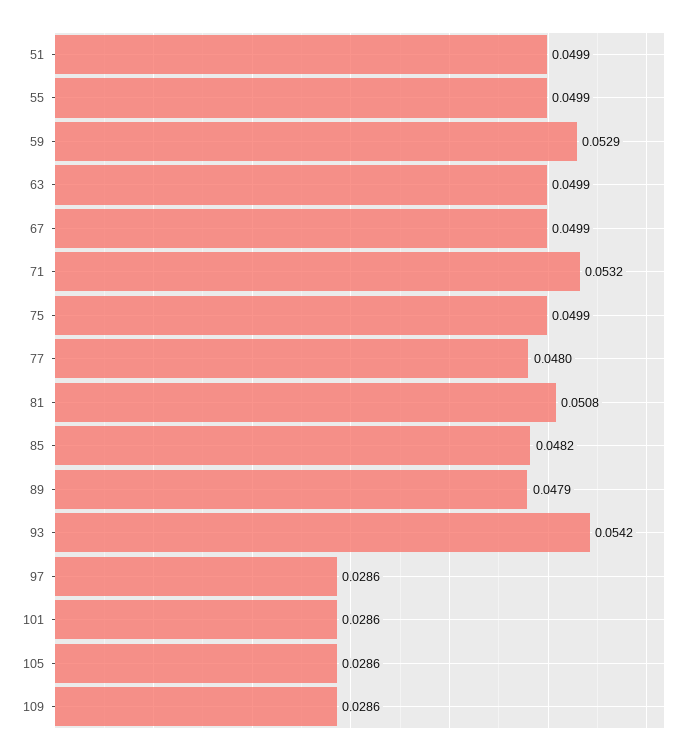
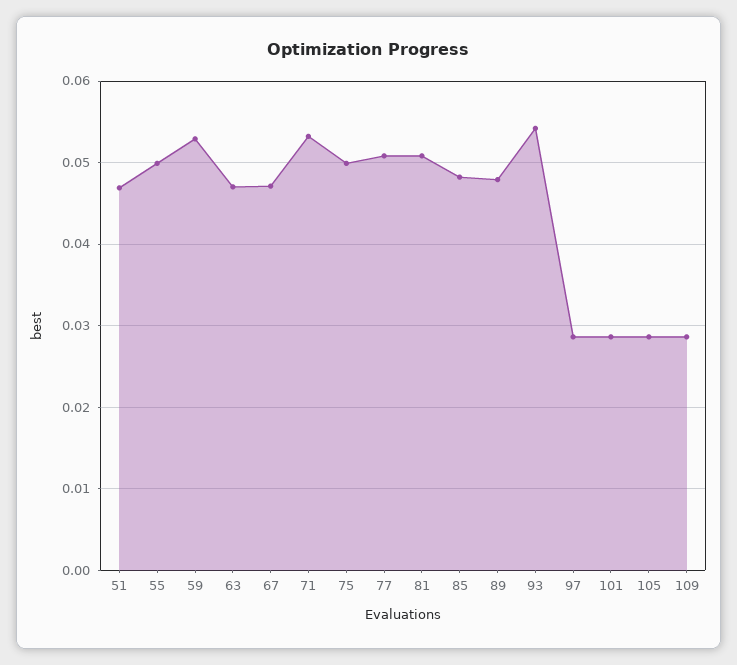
51: 0.0499 -> 0.047
63: 0.0499 -> 0.047
67: 0.0499 -> 0.047
77: 0.048 -> 0.051

